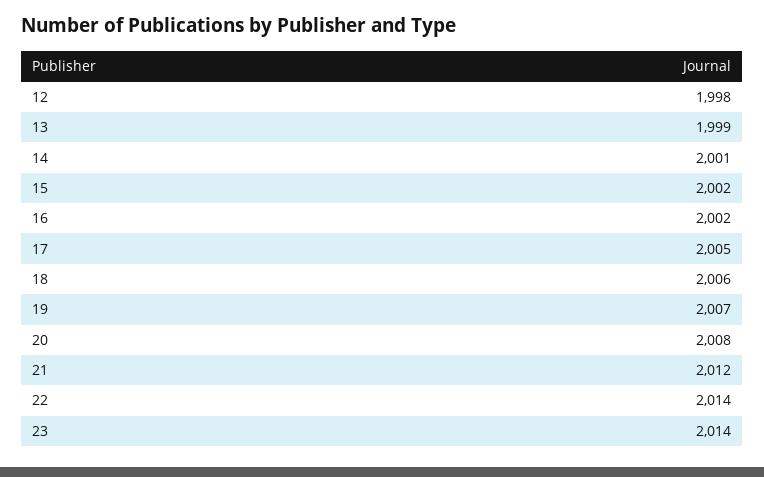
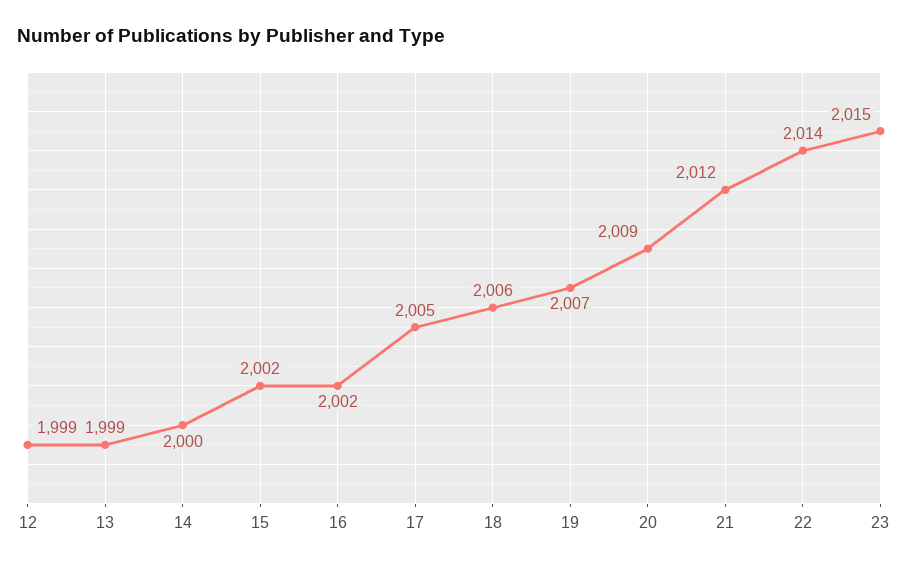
12: 1998 -> 1999
14: 2001 -> 2000
20: 2008 -> 2009
23: 2014 -> 2015

